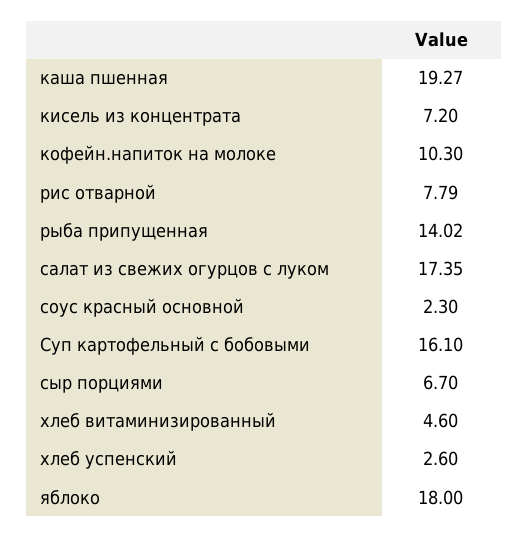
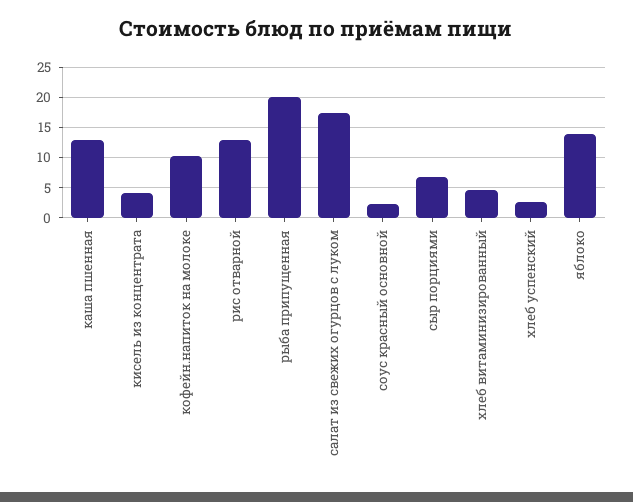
каша пшенная: 19.27 -> 13
кисель из концентрата: 7.2 -> 4
рис отварной: 7.79 -> 13
рыба припущенная: 14.02 -> 20
Суп картофельный с бобовыми: 16.1 -> none
яблоко: 18 -> 14

